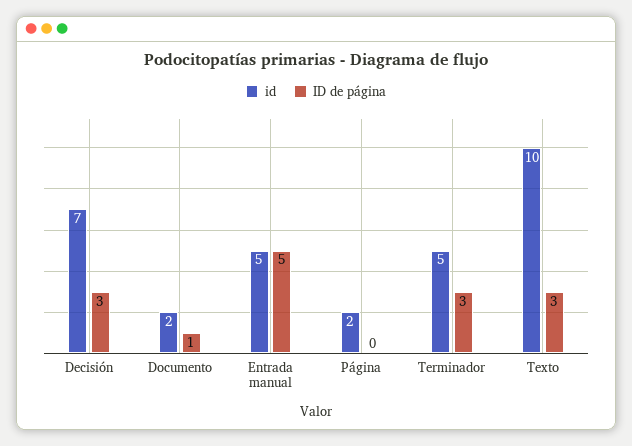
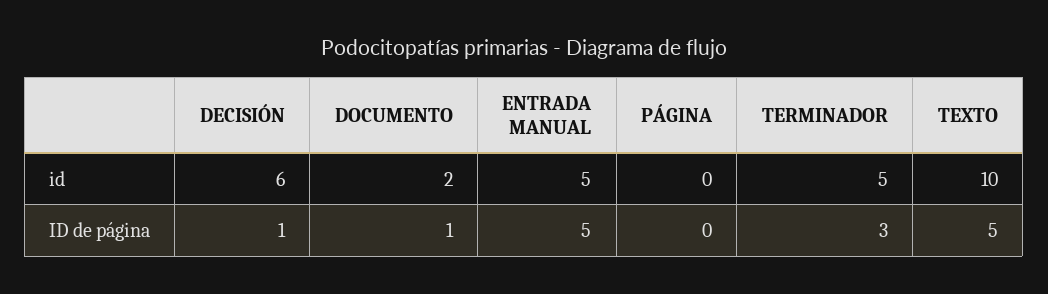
id, Decisión: 7 -> 6
ID de página, Decisión: 3 -> 1
id, Página: 2 -> 0
ID de página, Texto: 3 -> 5

